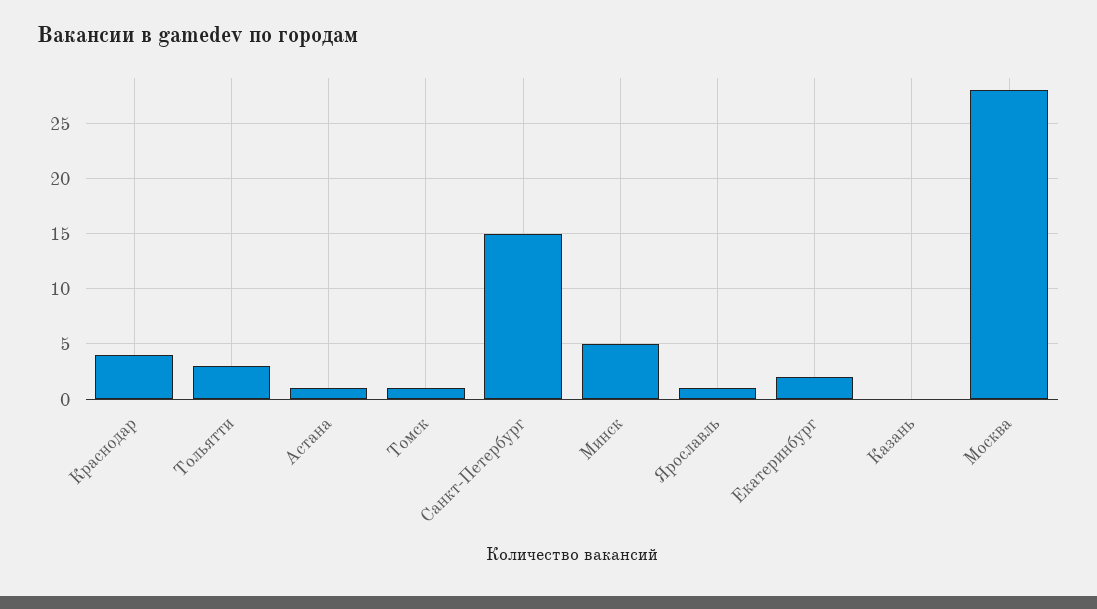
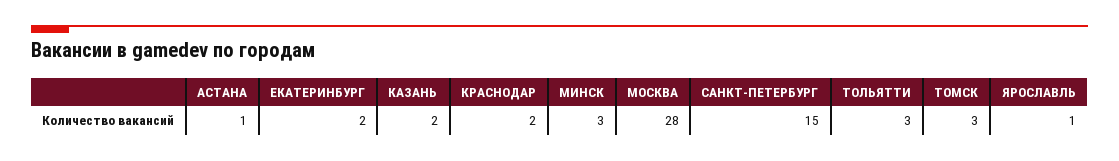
Краснодар: 4 -> 2
Томск: 1 -> 3
Минск: 5 -> 3
Казань: 0 -> 2

